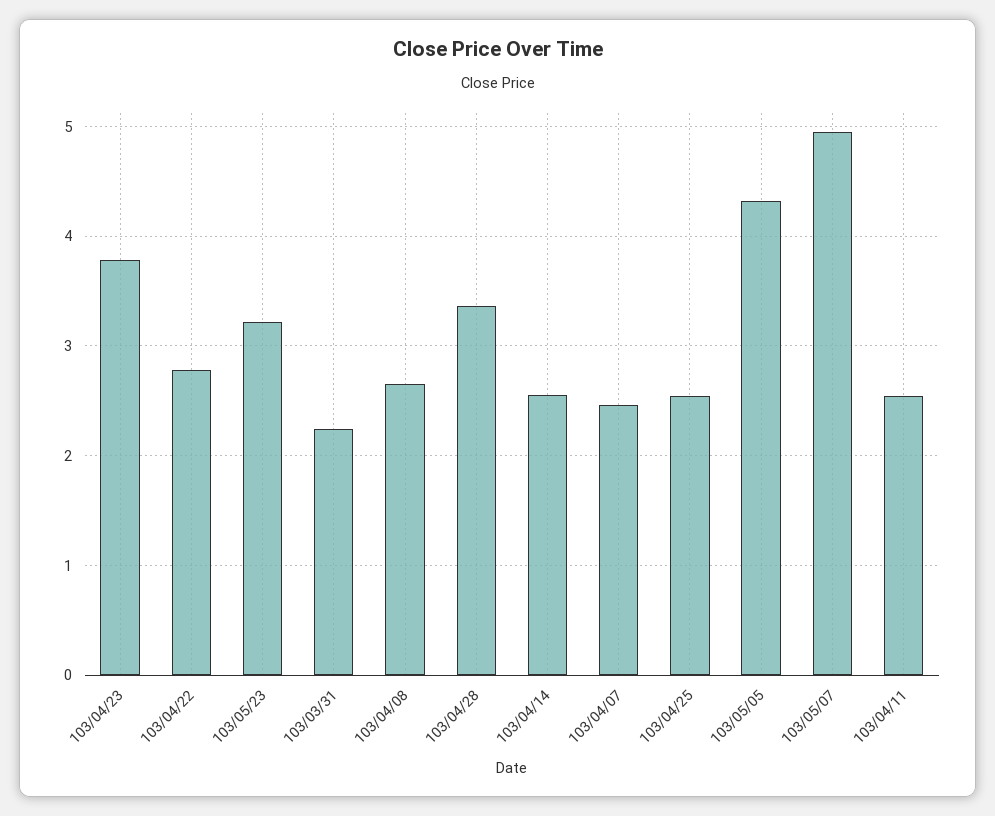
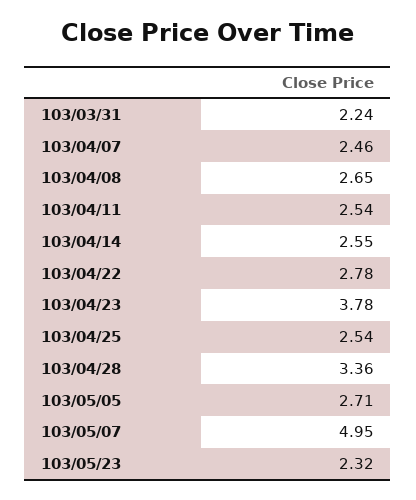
103/05/23: 3.2 -> 2.32
103/05/05: 4.3 -> 2.71

